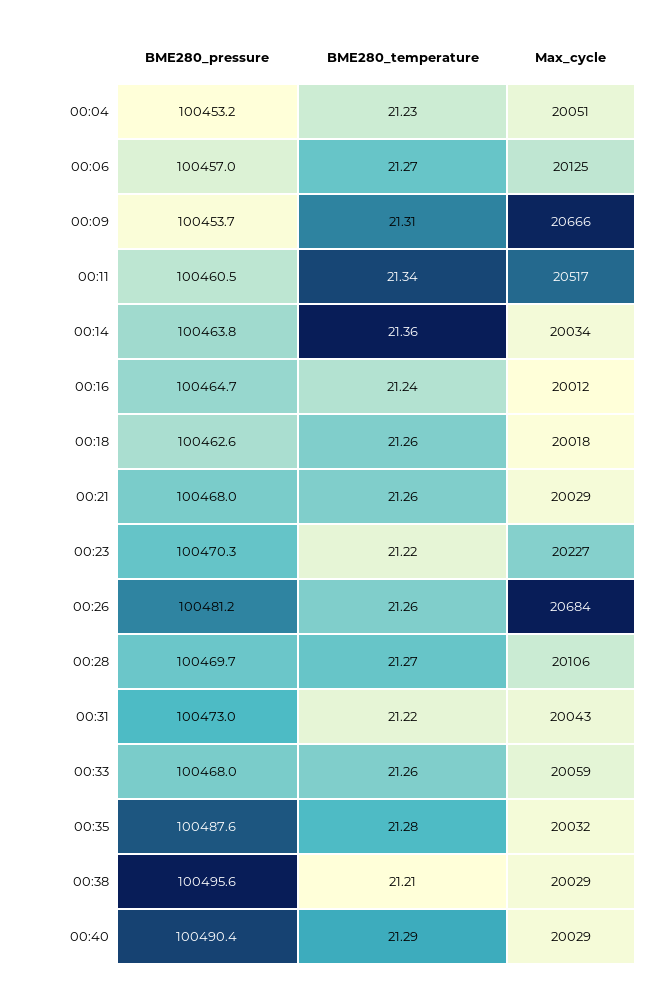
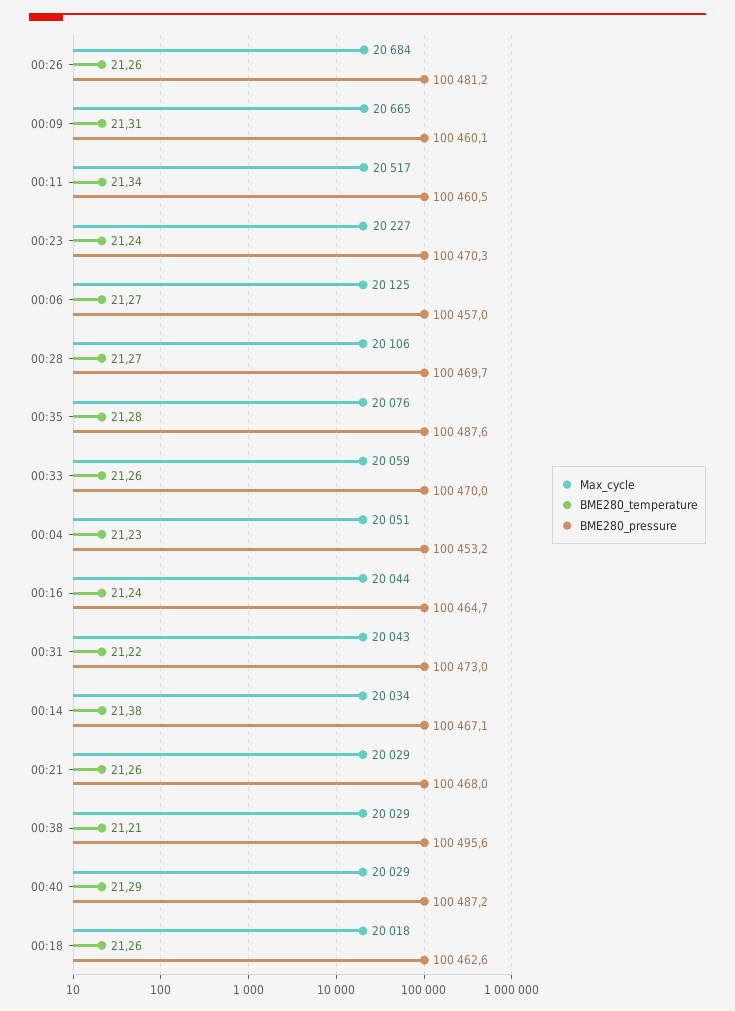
BME280_pressure, 00:09: 100453.7 -> 100460.1
Max_cycle, 00:09: 20666 -> 20665
BME280_pressure, 00:14: 100463.8 -> 100467.1
BME280_temperature, 00:14: 21.36 -> 21.38
Max_cycle, 00:16: 20012 -> 20044
BME280_temperature, 00:23: 21.22 -> 21.24
BME280_pressure, 00:33: 100468 -> 100470
Max_cycle, 00:35: 20032 -> 20076
BME280_pressure, 00:40: 100490.4 -> 100487.2

